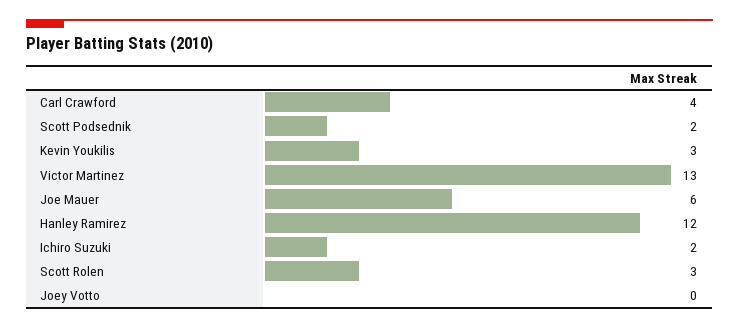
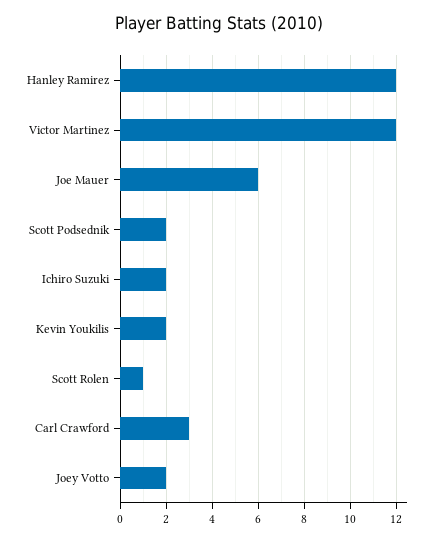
Carl Crawford: 4 -> 3
Kevin Youkilis: 3 -> 2
Victor Martinez: 13 -> 12
Scott Rolen: 3 -> 1
Joey Votto: 0 -> 2

